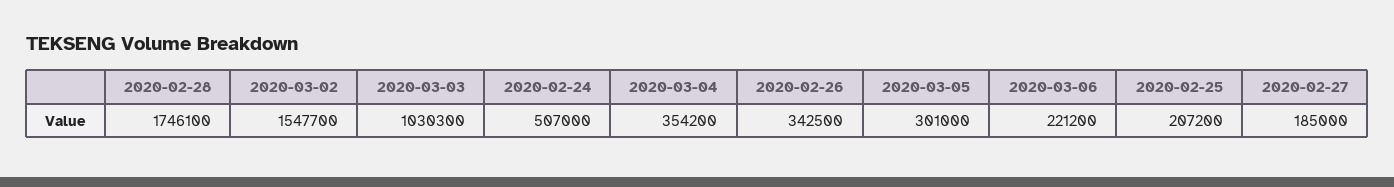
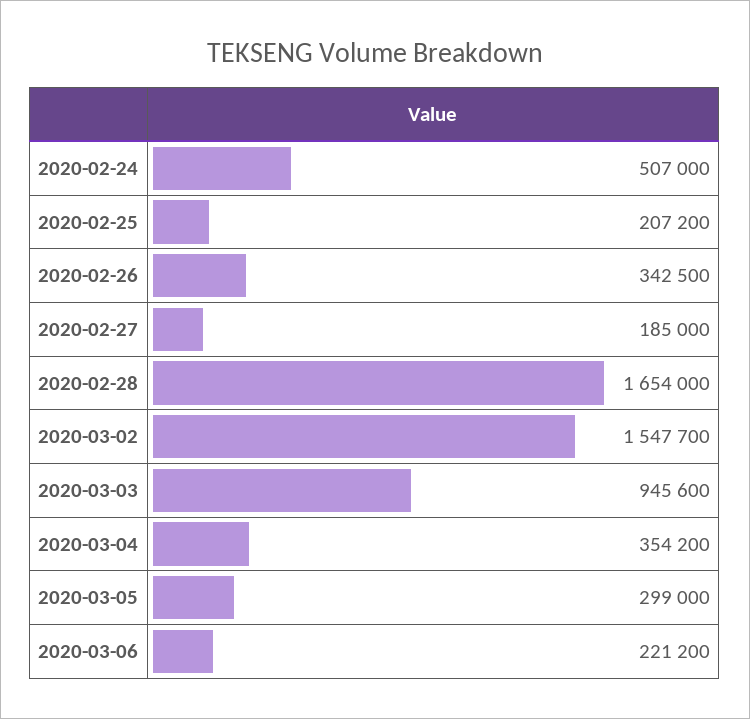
2020-02-28: 1746100 -> 1654000
2020-03-03: 1030300 -> 945600
2020-03-05: 301000 -> 299000

